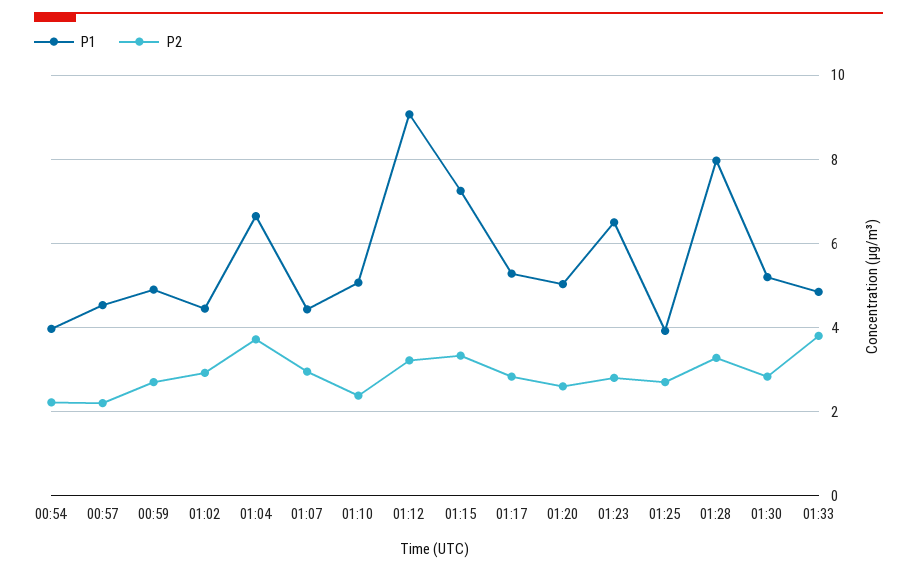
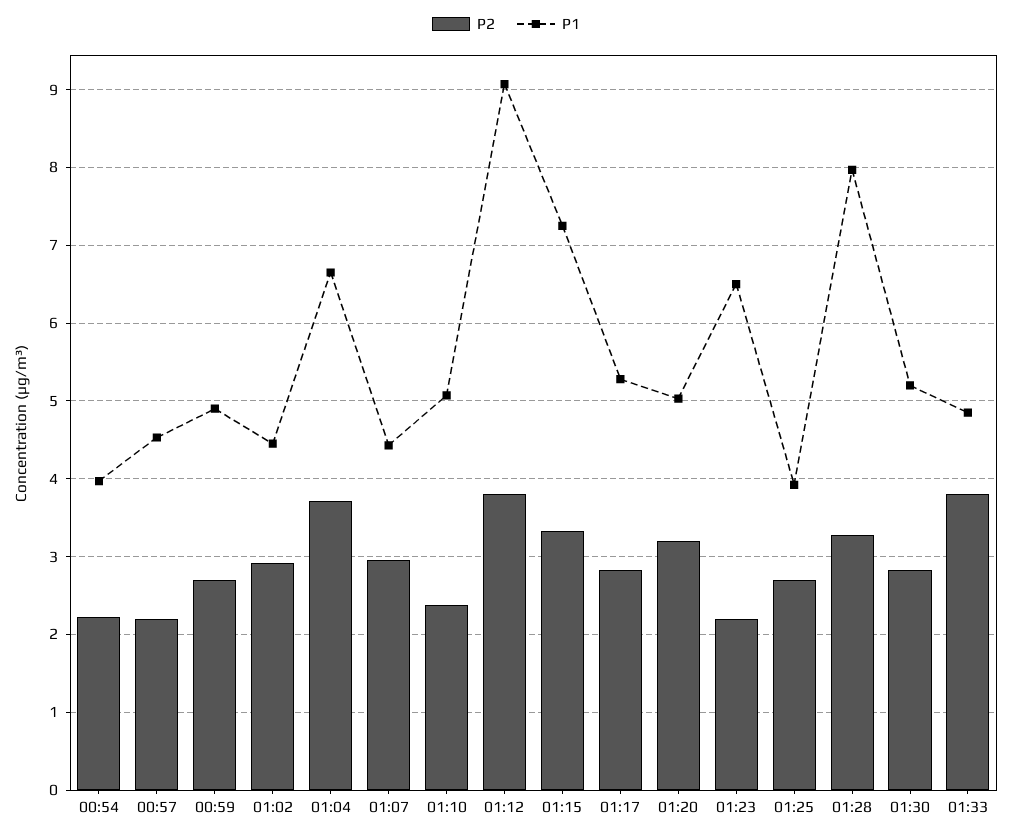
P2, 01:12: 3.2 -> 3.8
P2, 01:20: 2.6 -> 3.2
P2, 01:23: 2.8 -> 2.2

